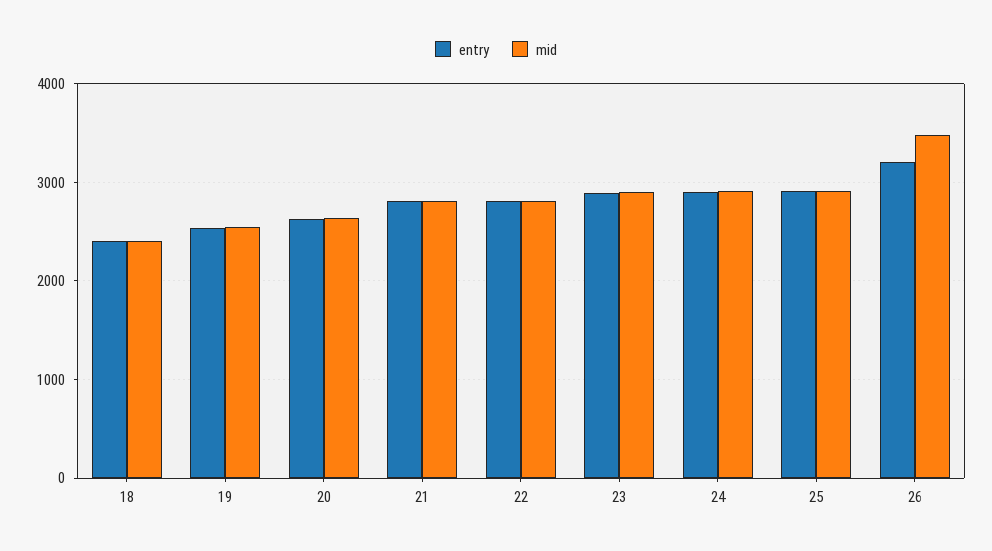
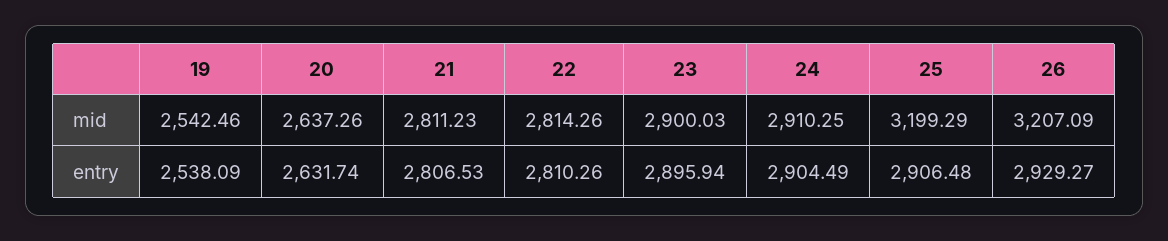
entry, 18: 2400 -> none
mid, 18: 2400 -> none
mid, 25: 2900 -> 3199.29
entry, 26: 3200 -> 2929.27
mid, 26: 3500 -> 3207.09

